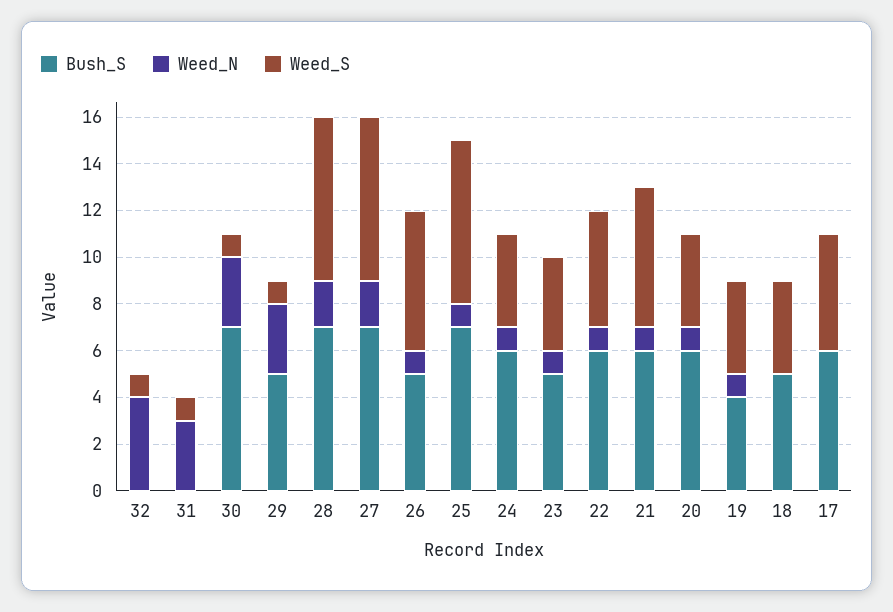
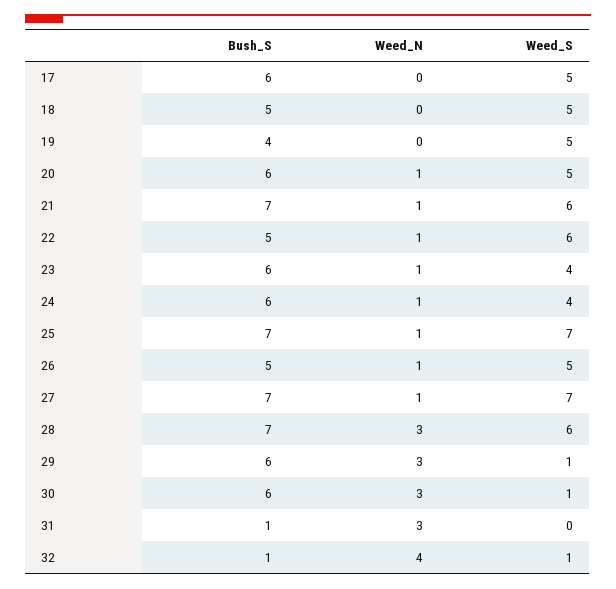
Bush_S, 32: 0 -> 1
Bush_S, 31: 0 -> 1
Weed_S, 31: 1 -> 0
Bush_S, 30: 7 -> 6
Bush_S, 29: 5 -> 6
Weed_N, 28: 2 -> 3
Weed_S, 28: 7 -> 6
Weed_N, 27: 2 -> 1
Weed_S, 26: 6 -> 5
Bush_S, 23: 5 -> 6
Bush_S, 22: 6 -> 5
Weed_S, 22: 5 -> 6
Bush_S, 21: 6 -> 7
Weed_S, 20: 4 -> 5
Weed_N, 19: 1 -> 0
Weed_S, 19: 4 -> 5
Weed_S, 18: 4 -> 5

